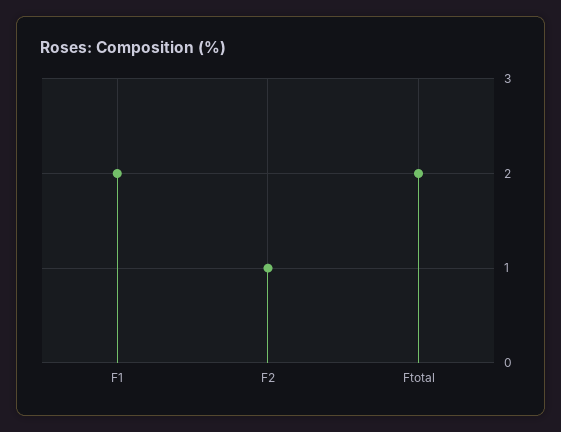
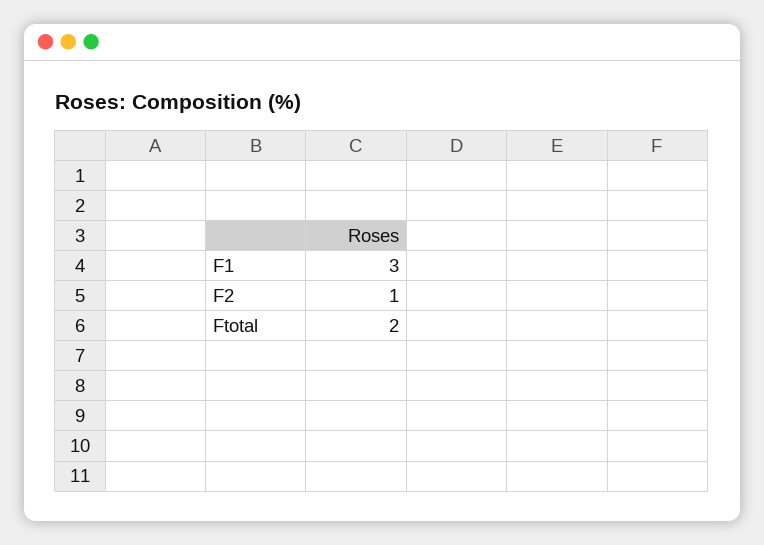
F1: 2 -> 3

